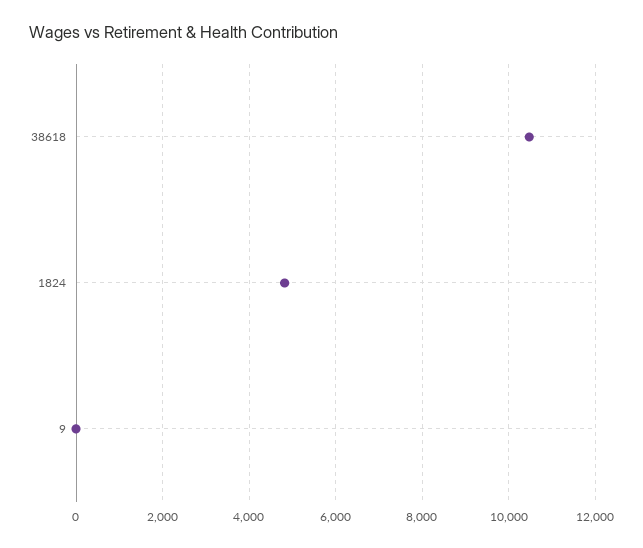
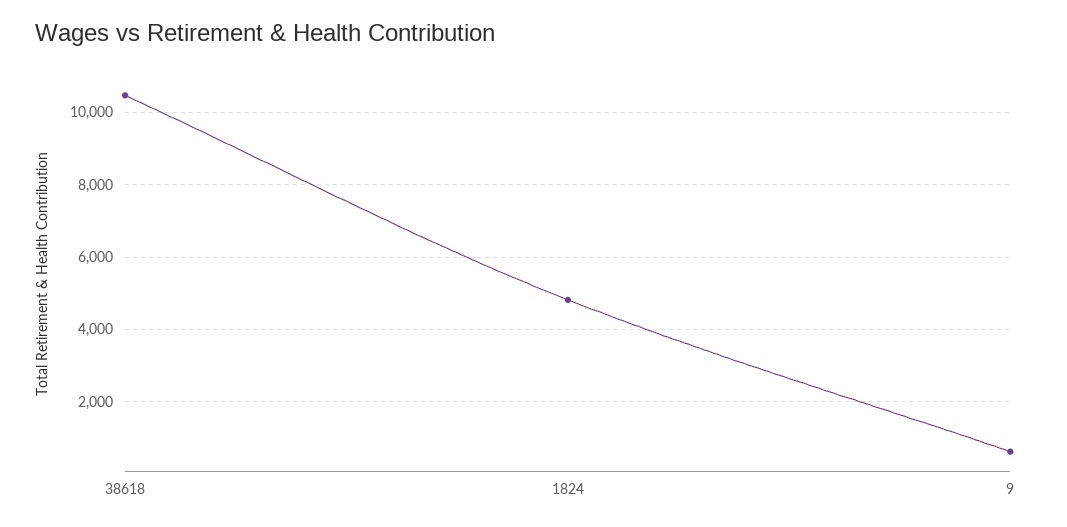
9: 0 -> 600

